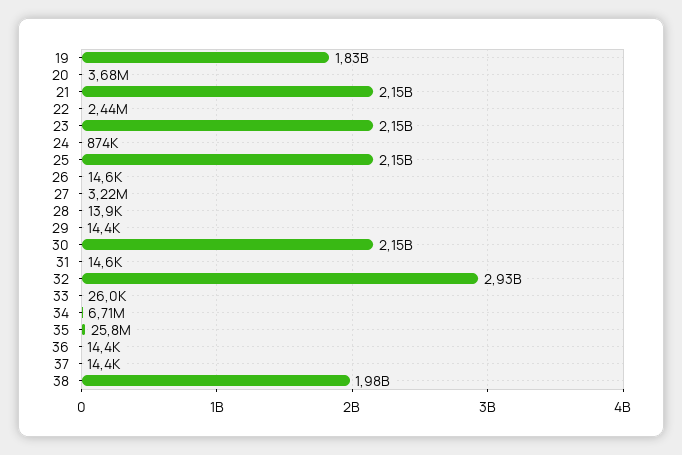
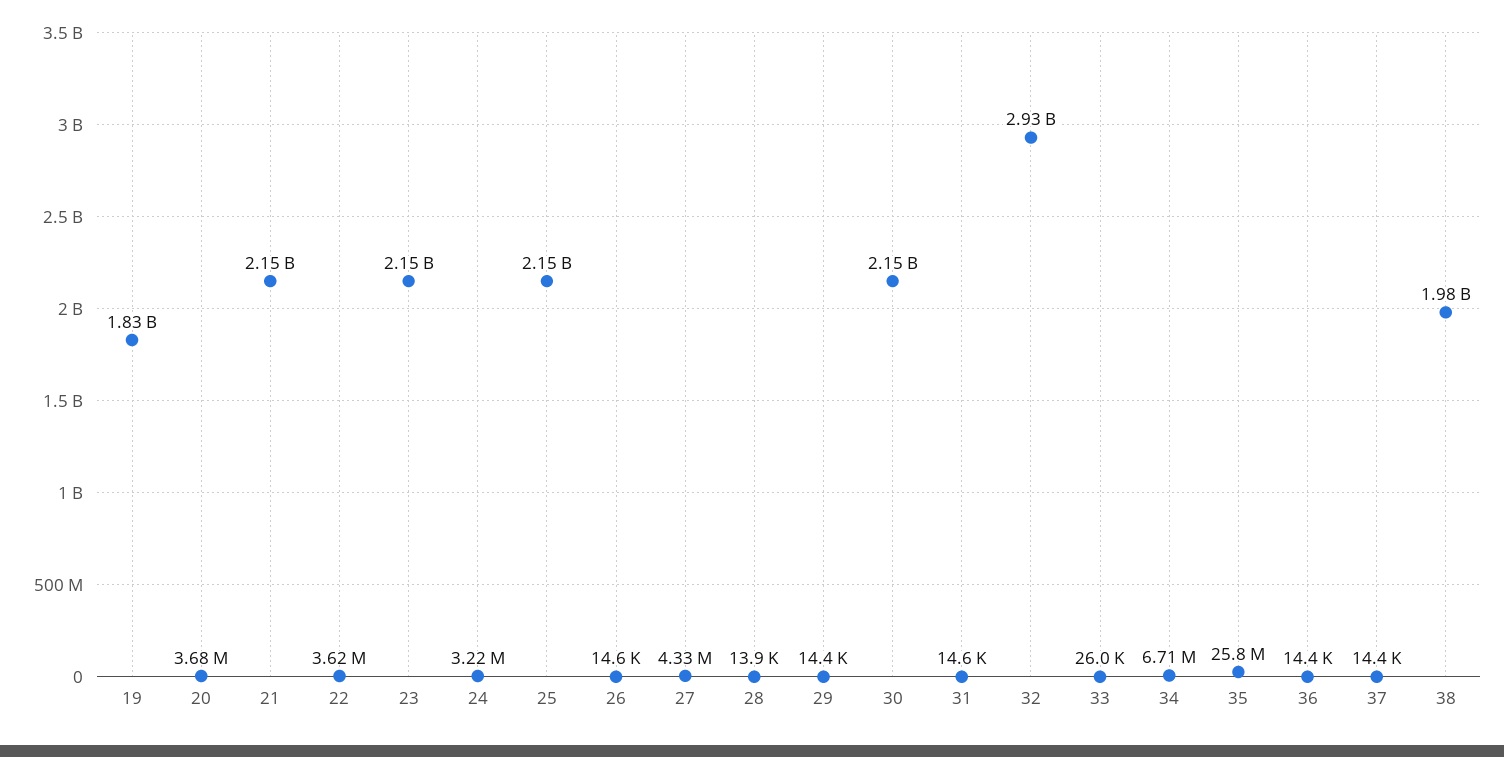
22: 2440000 -> 3620000
24: 874000 -> 3220000
27: 3220000 -> 4330000

